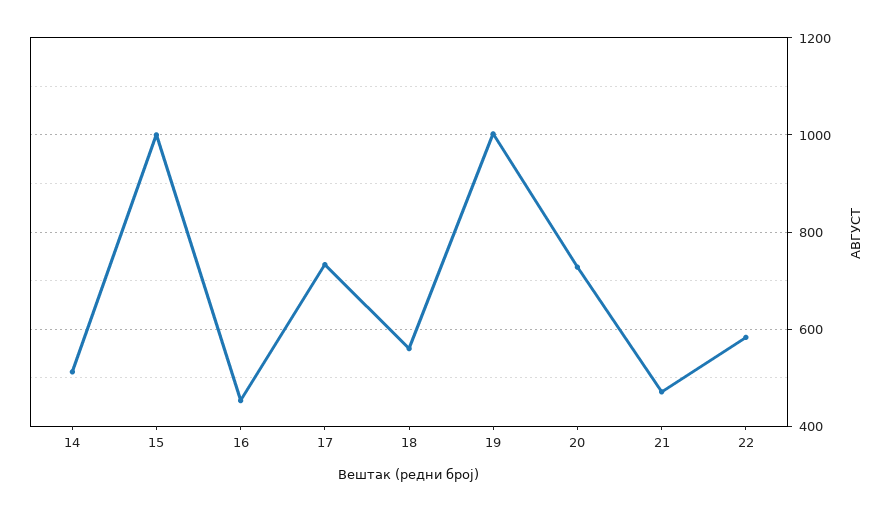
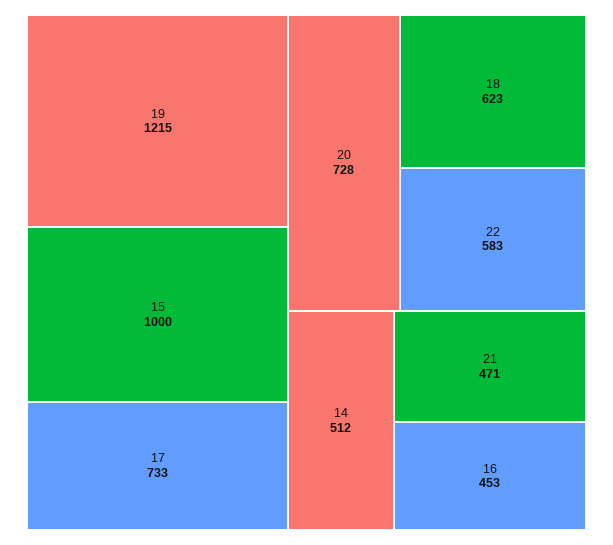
18: 560 -> 623
19: 1000 -> 1215

